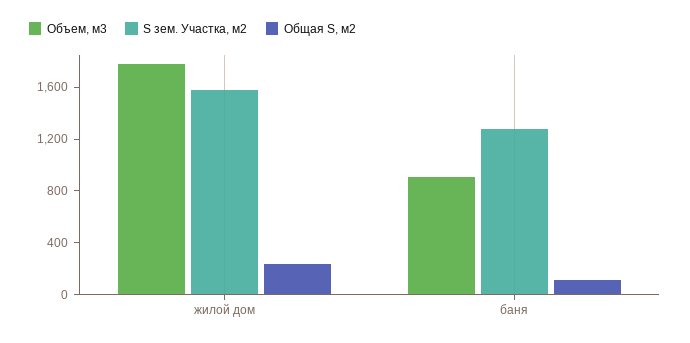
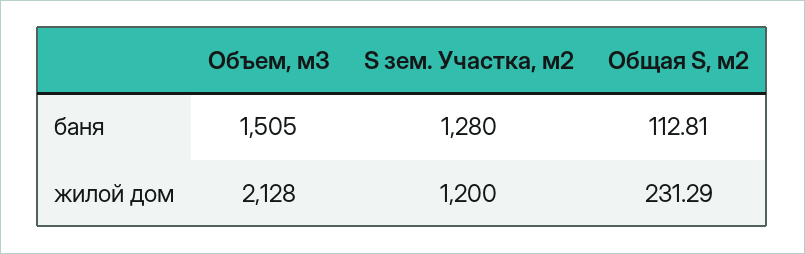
Объем, м3, жилой дом: 1800 -> 2128
S зем. Участка, м2, жилой дом: 1600 -> 1200
Объем, м3, баня: 900 -> 1505

